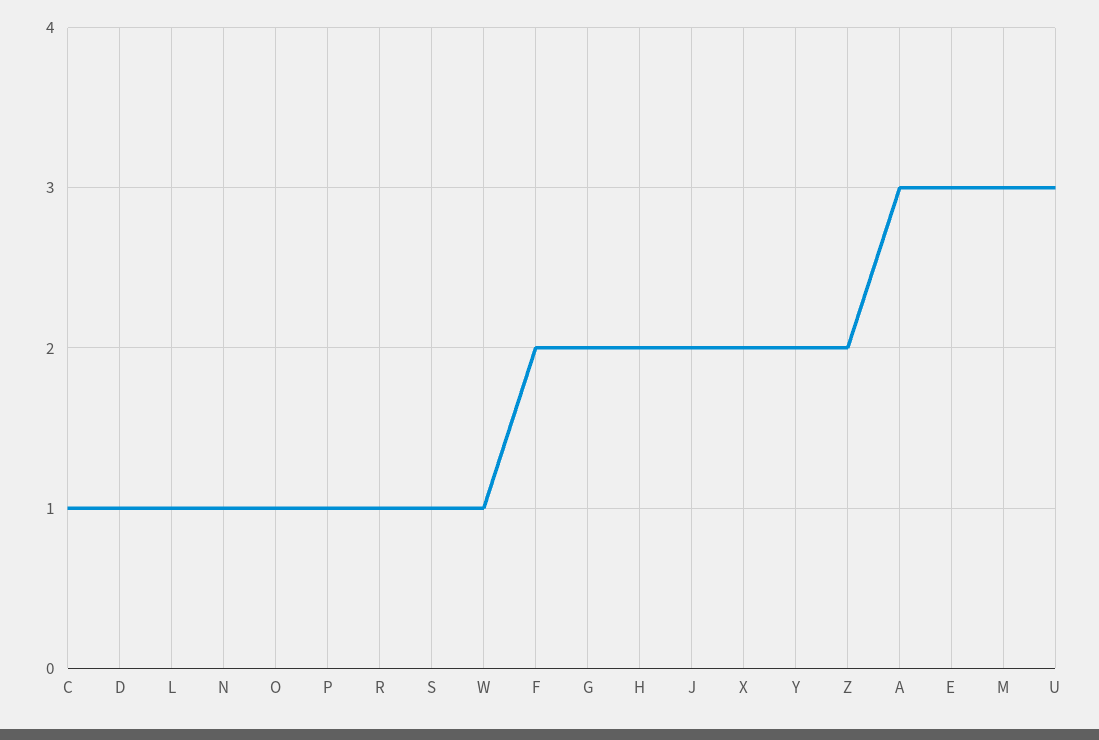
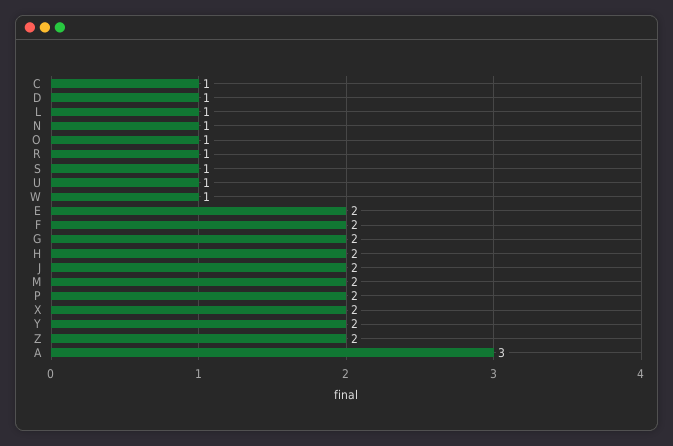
P: 1 -> 2
E: 3 -> 2
M: 3 -> 2
U: 3 -> 1

